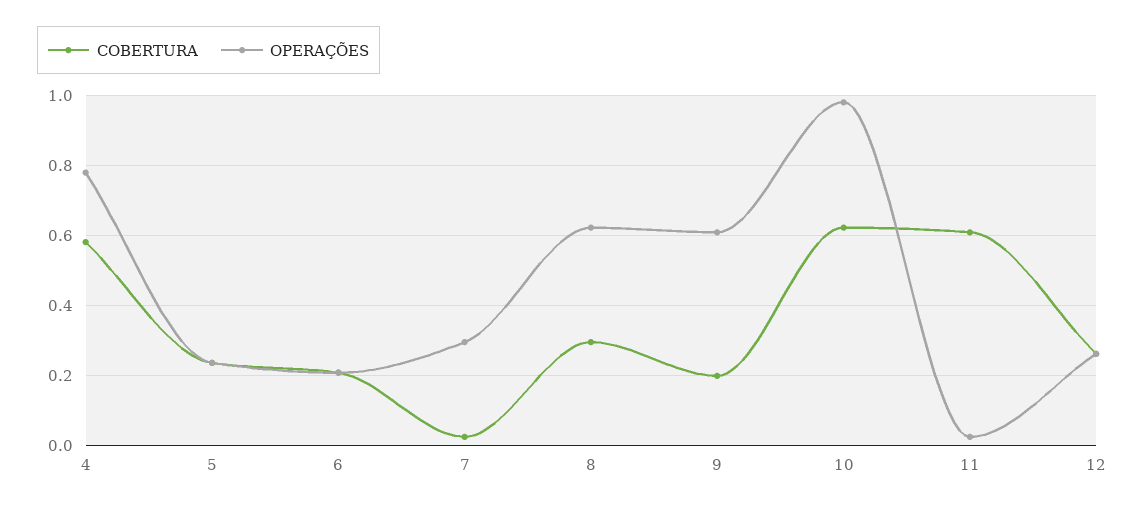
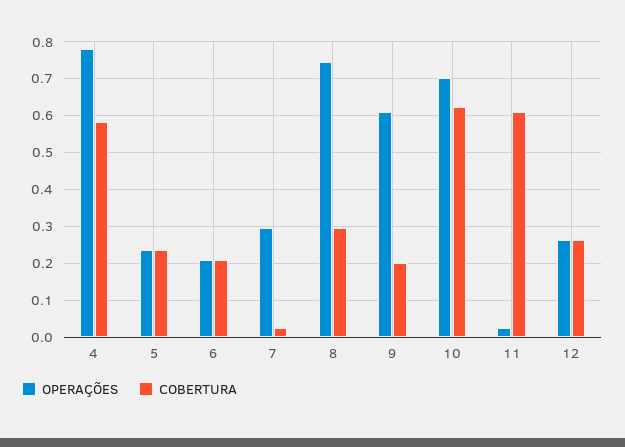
OPERAÇÕES, 8: 0.62 -> 0.74
OPERAÇÕES, 10: 0.98 -> 0.7

